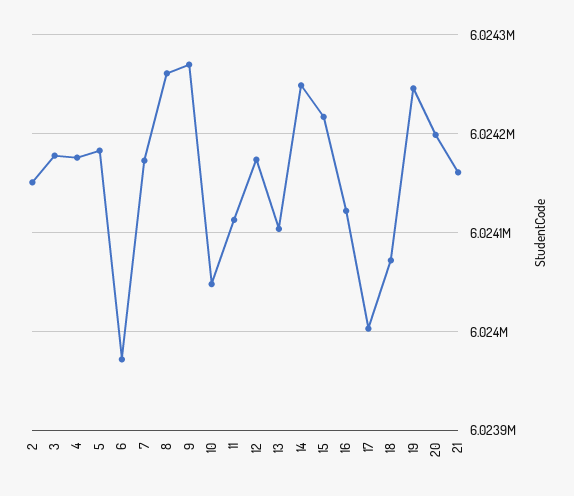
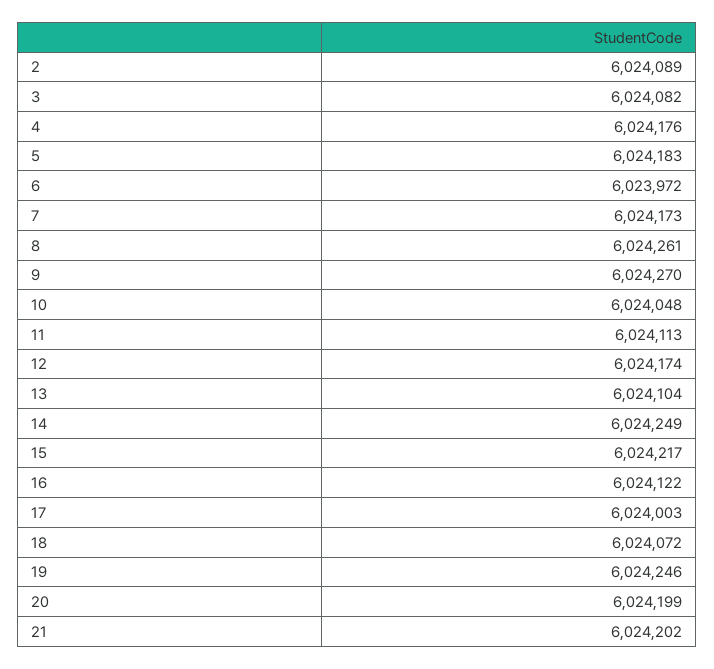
2: 6024150 -> 6024089
3: 6024180 -> 6024082
21: 6024160 -> 6024202

